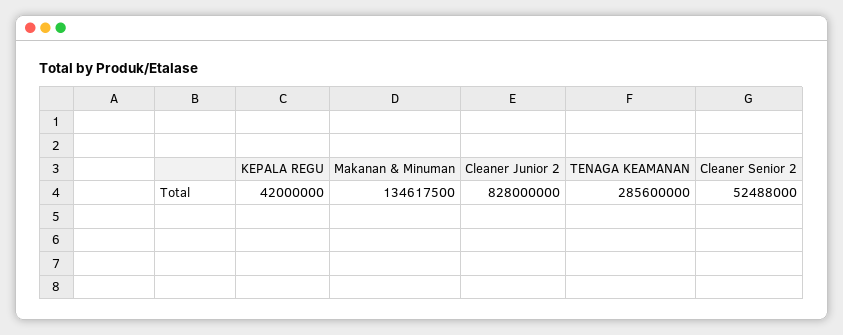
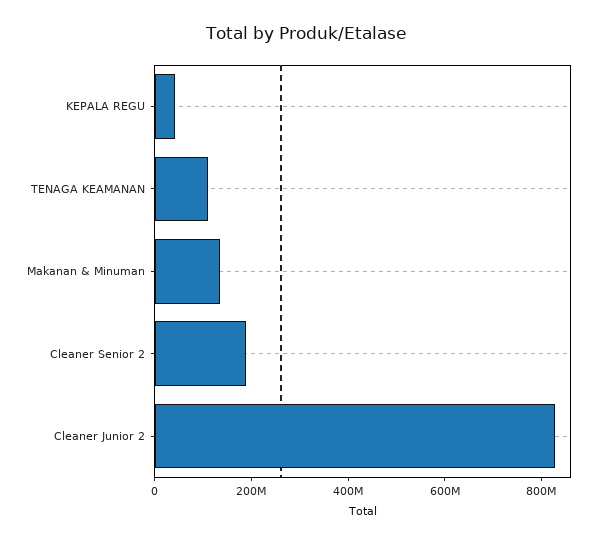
TENAGA KEAMANAN: 285600000 -> 100000000
Cleaner Senior 2: 52488000 -> 200000000

